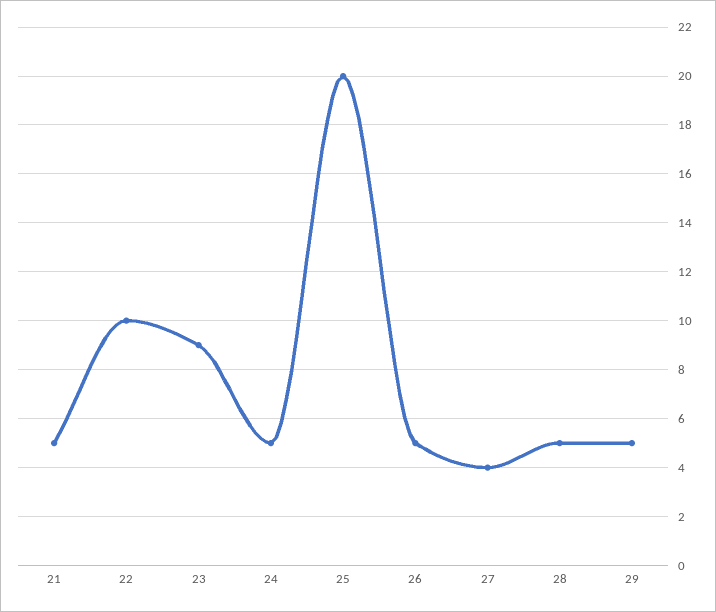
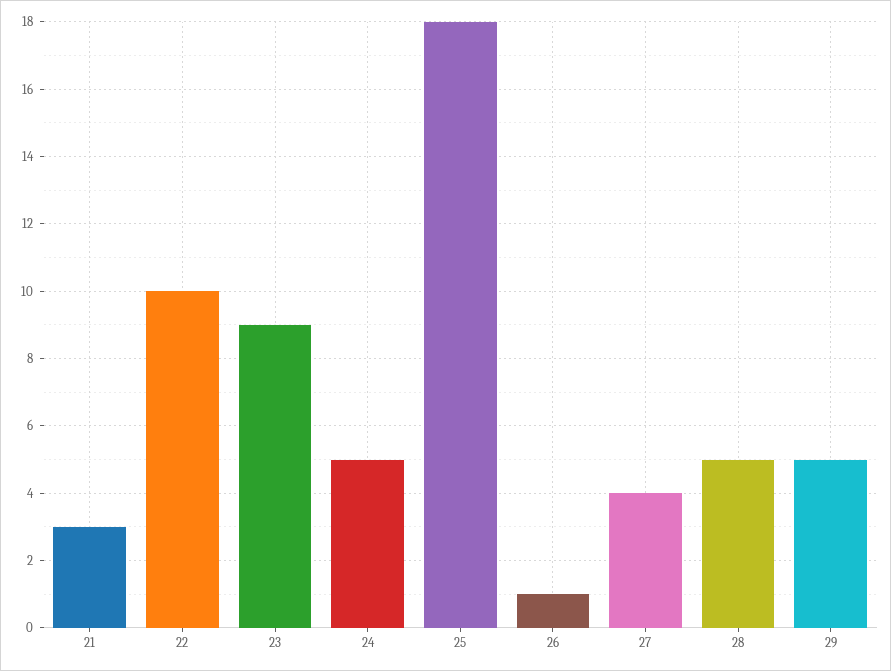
21: 5 -> 3
25: 20 -> 18
26: 5 -> 1

